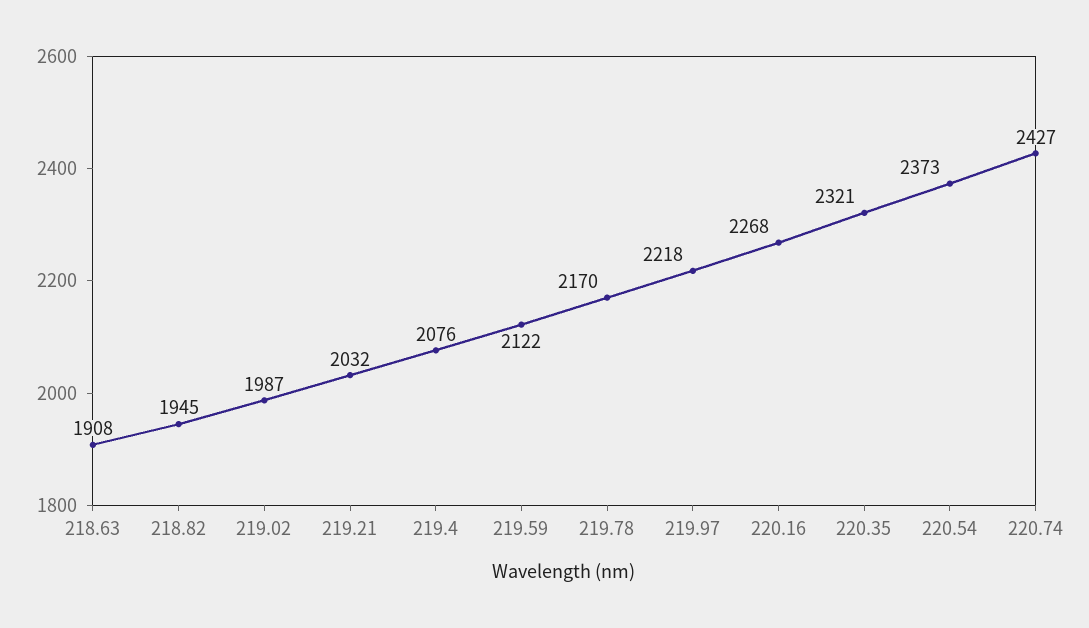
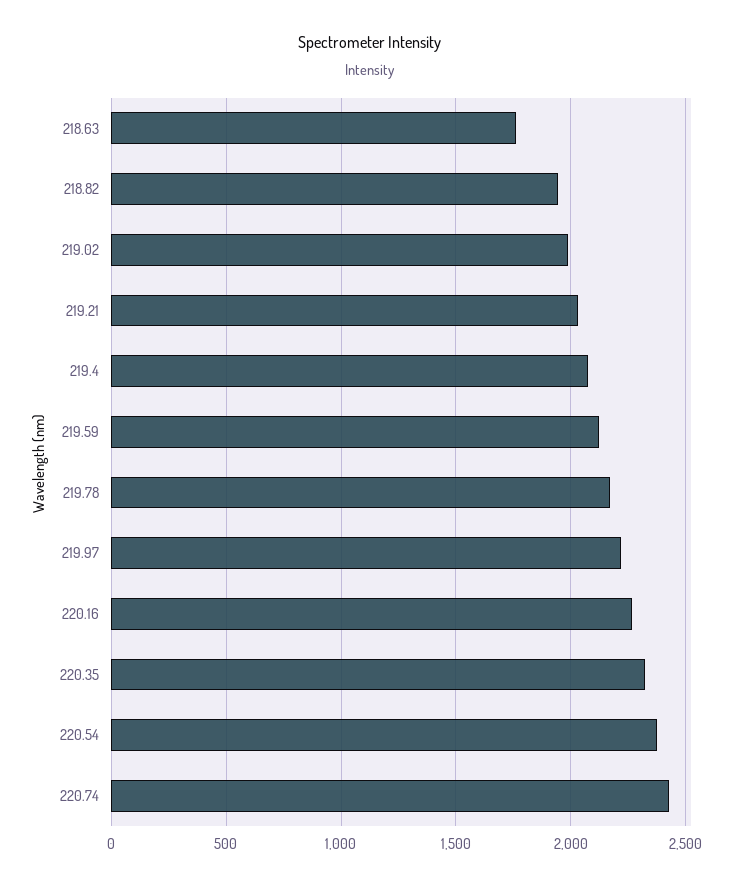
218.63: 1908 -> 1750

